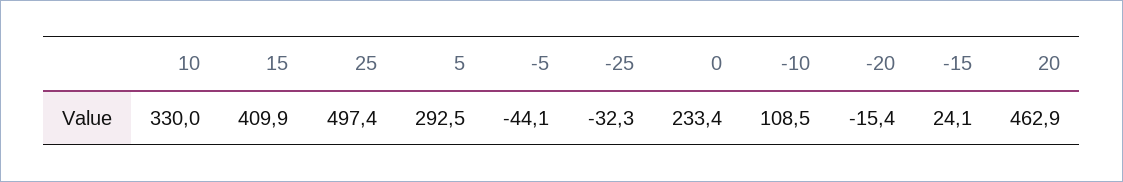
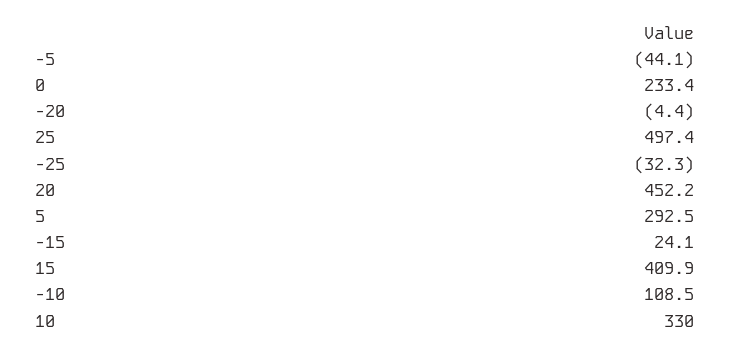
-20: -15.4 -> -4.4
20: 462.9 -> 452.2

